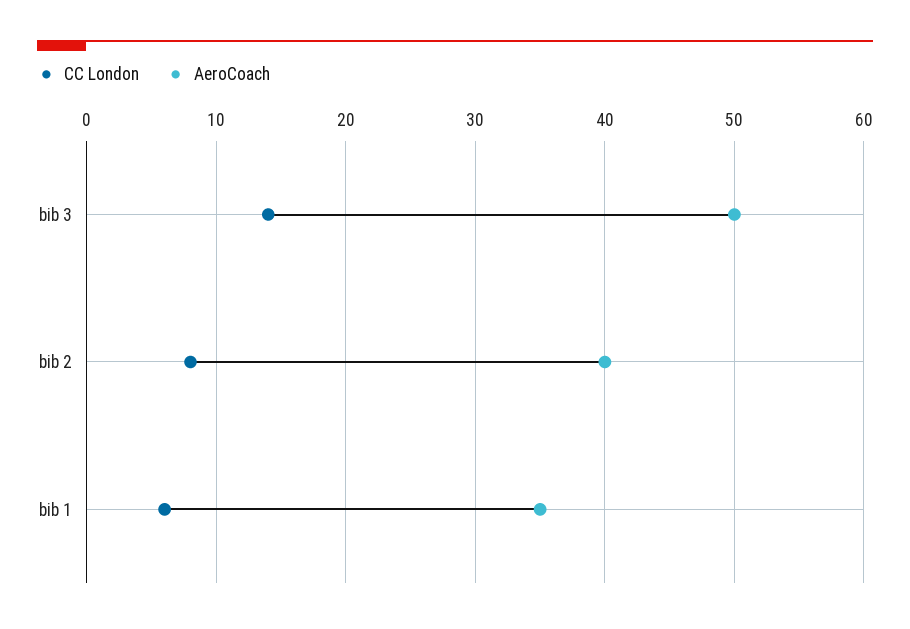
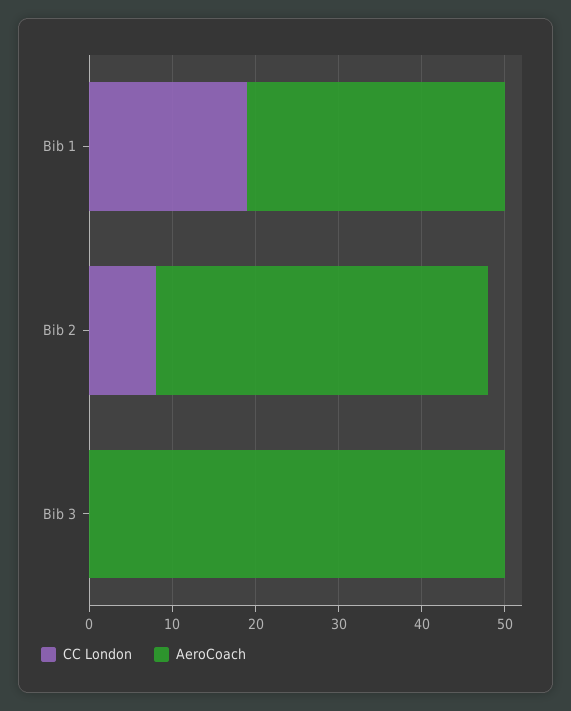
CC London, bib 3: 14 -> 0
CC London, bib 1: 6 -> 19
AeroCoach, bib 1: 35 -> 31

